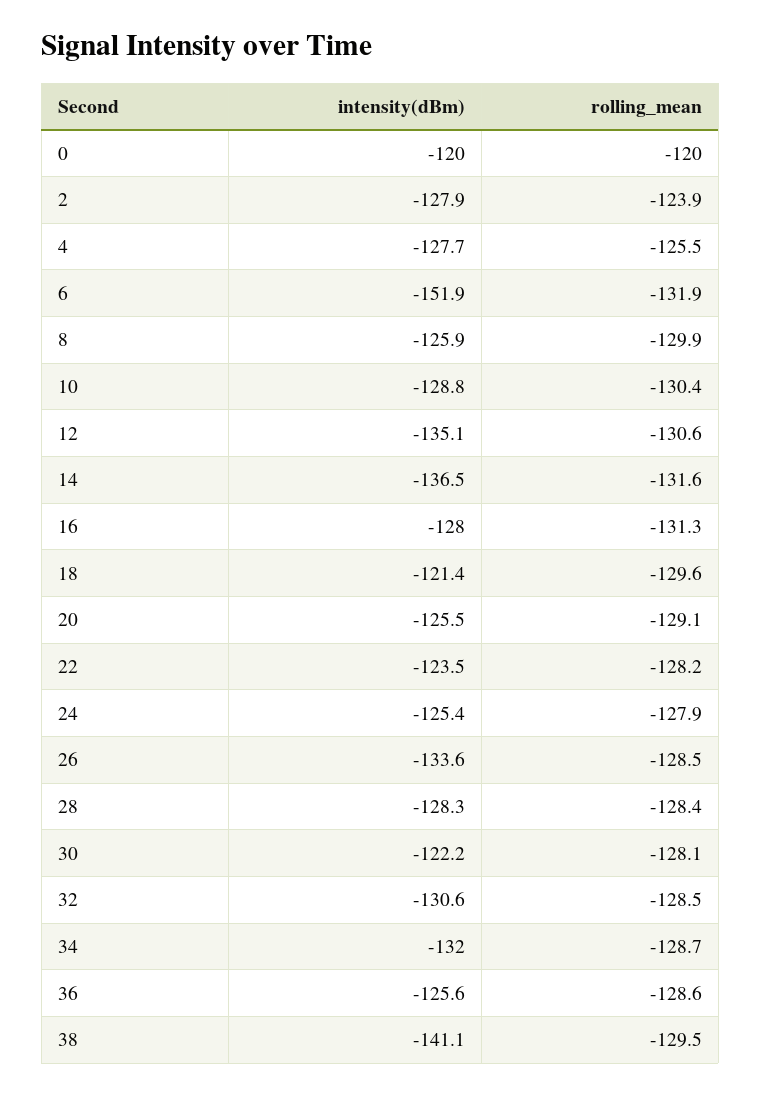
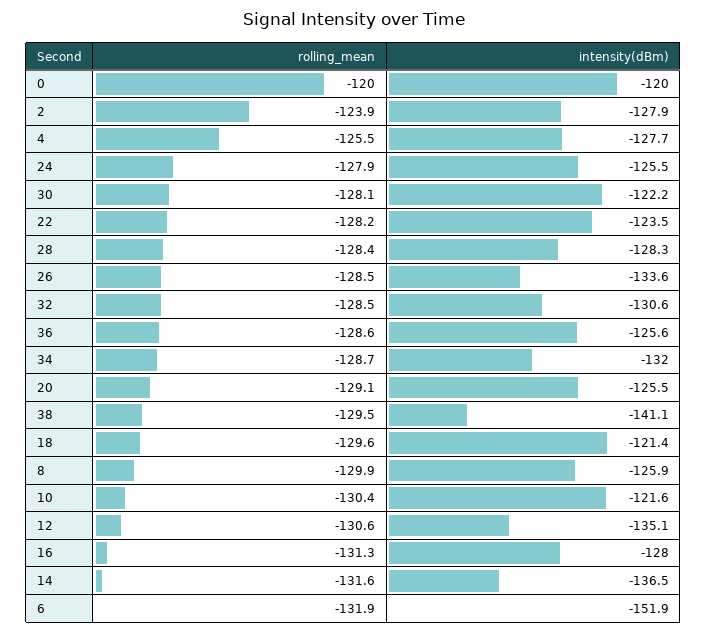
intensity(dBm), 10: -128.8 -> -121.6
intensity(dBm), 24: -125.4 -> -125.5

